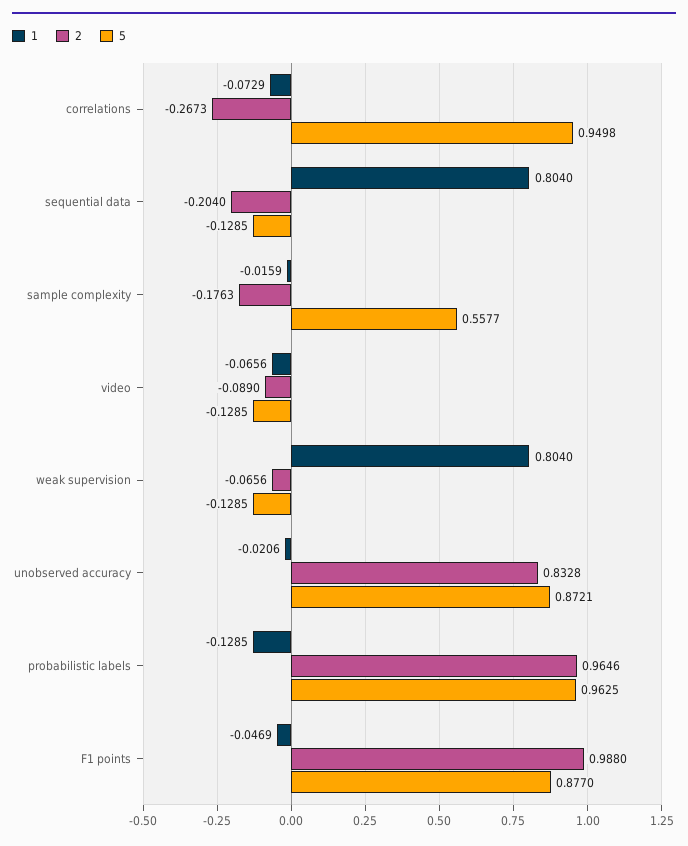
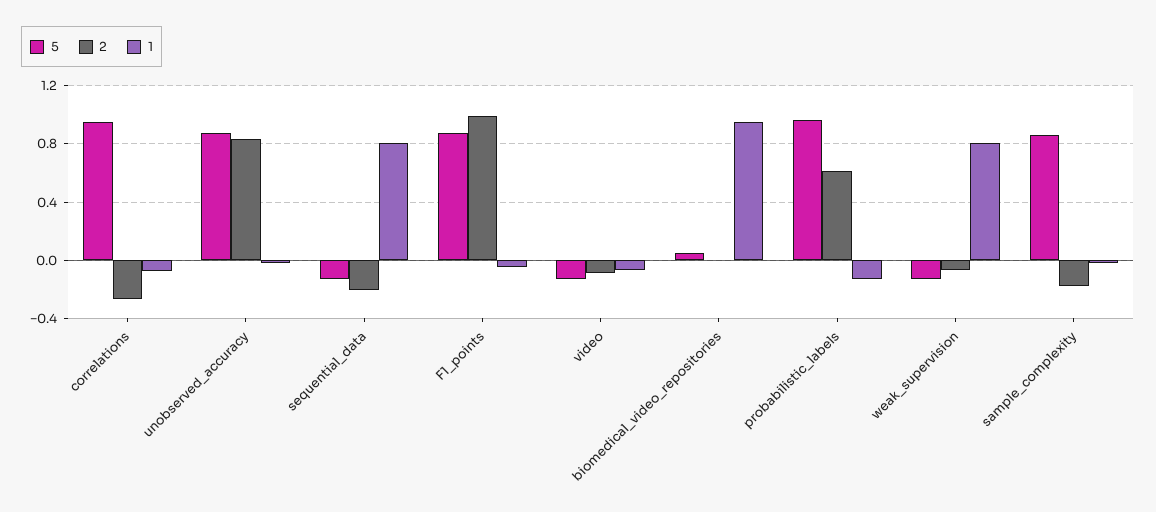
5, sample complexity: 0.5577 -> 0.85
2, probabilistic labels: 0.9646 -> 0.6
5, biomedical_video_repositories: none -> 0.05
2, biomedical_video_repositories: none -> 0
1, biomedical_video_repositories: none -> 0.95

